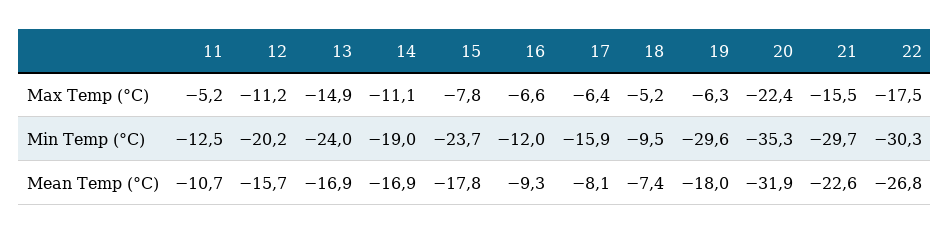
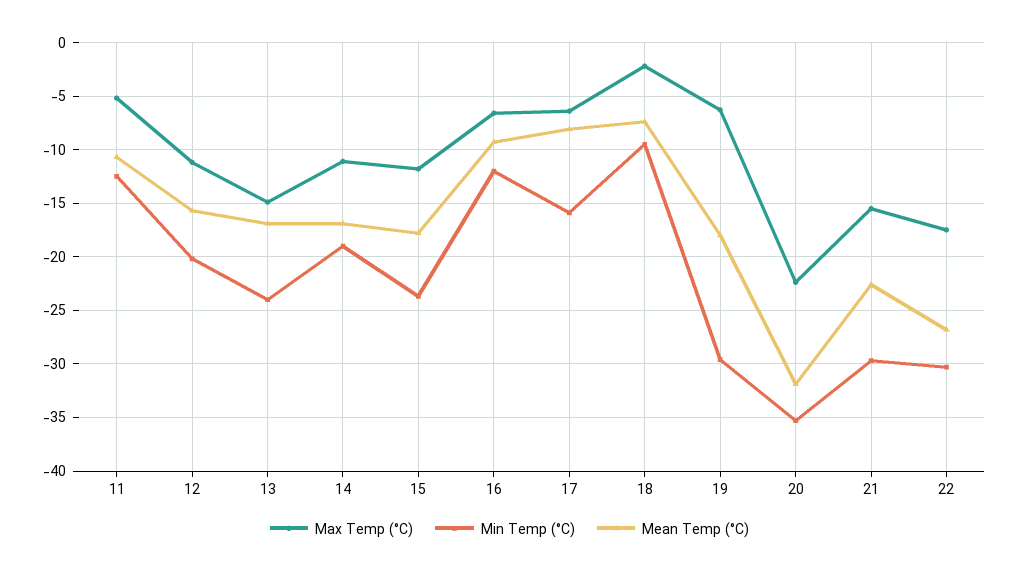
Max Temp (°C), 15: -7.8 -> -12
Max Temp (°C), 18: -5.2 -> -2

